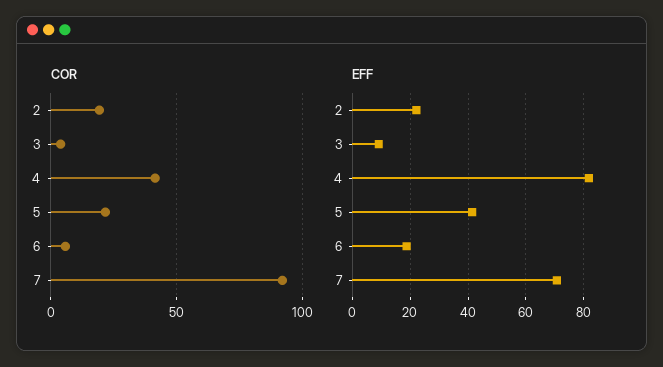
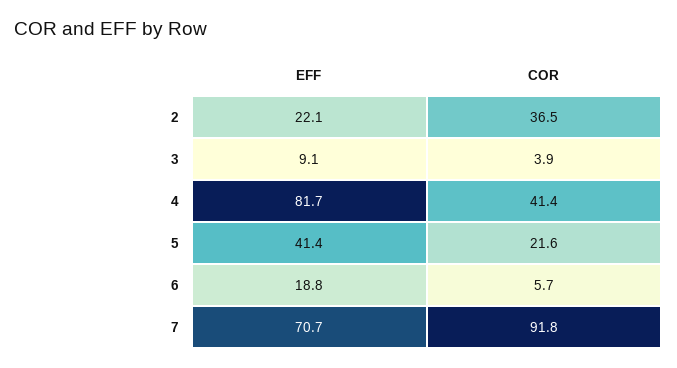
COR, 2: 20 -> 36.5

